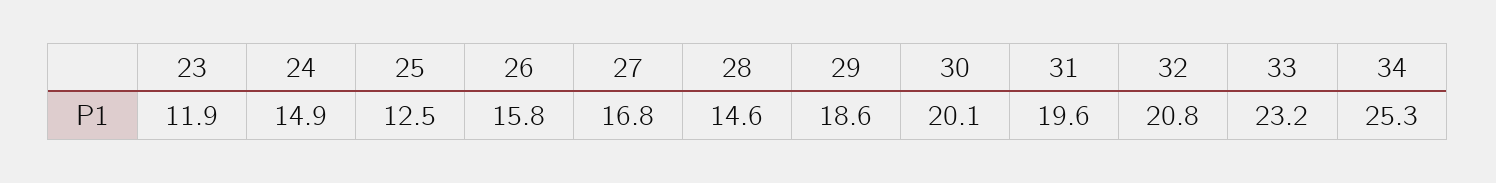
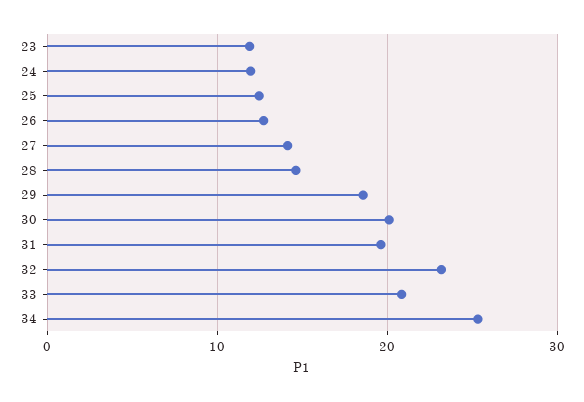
24: 14.9 -> 12
26: 15.8 -> 13
27: 16.8 -> 14
32: 20.8 -> 23
33: 23.2 -> 21

